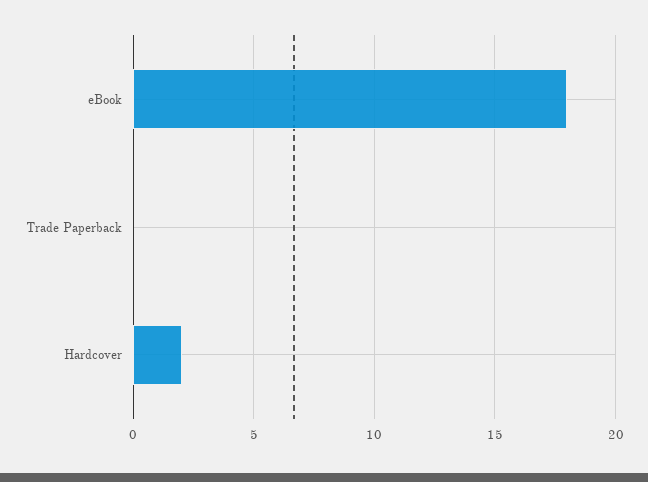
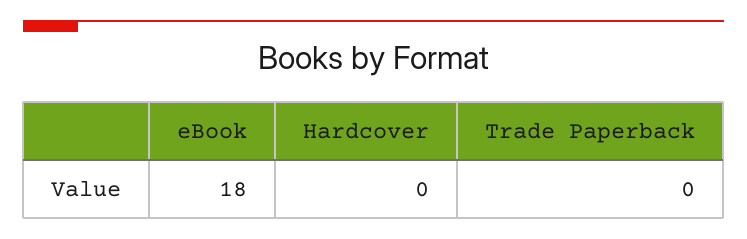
Hardcover: 2 -> 0

